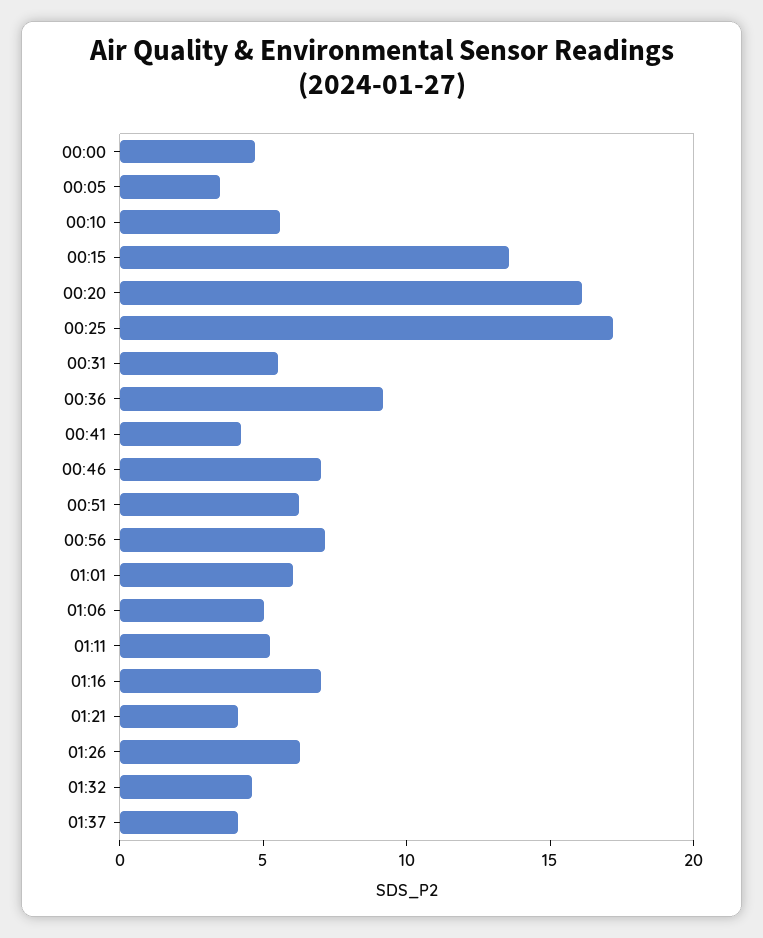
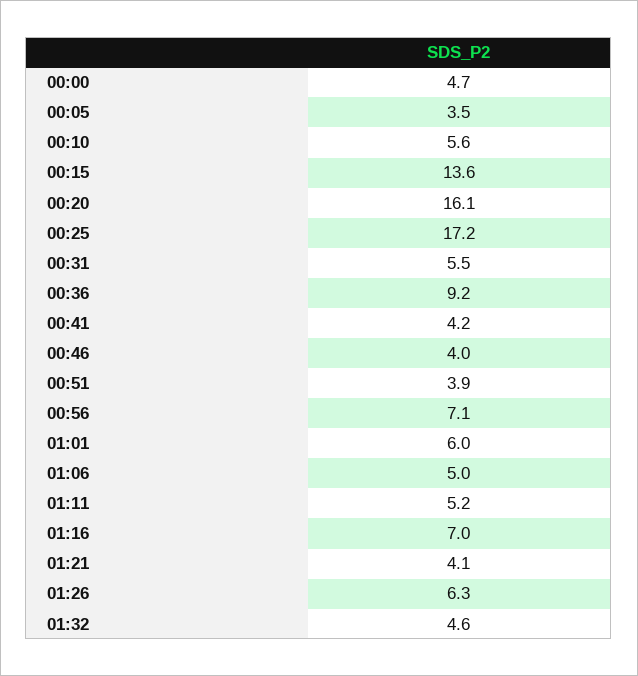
00:46: 7 -> 4
00:51: 6 -> 3.9
01:37: 4 -> none

